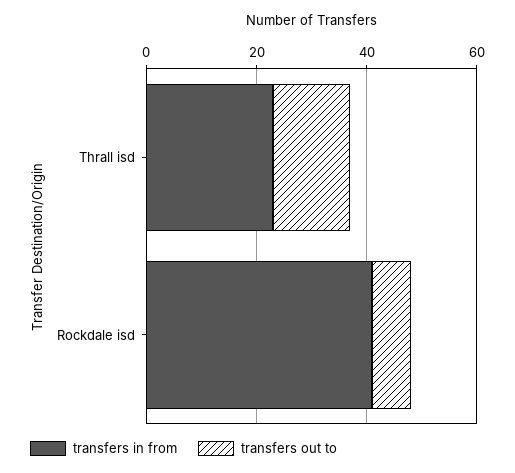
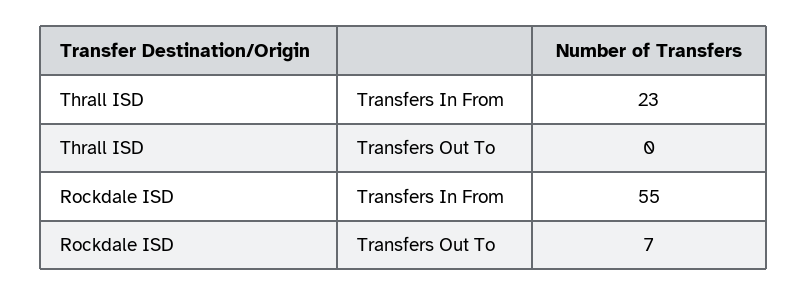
transfers out to, Thrall isd: 15 -> 0
transfers in from, Rockdale isd: 40 -> 55

